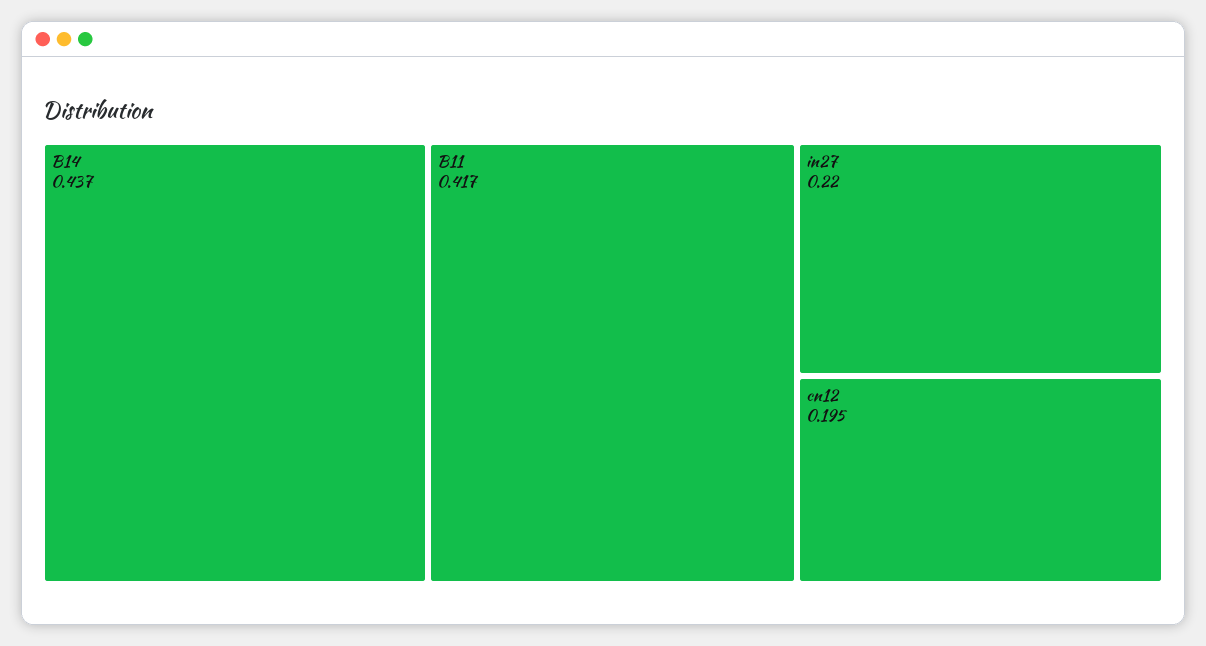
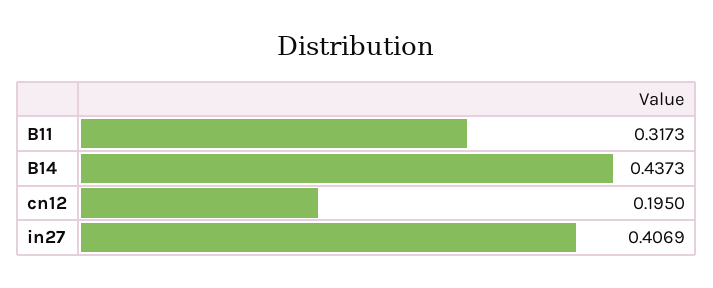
B11: 0.417 -> 0.3173
in27: 0.22 -> 0.4069

